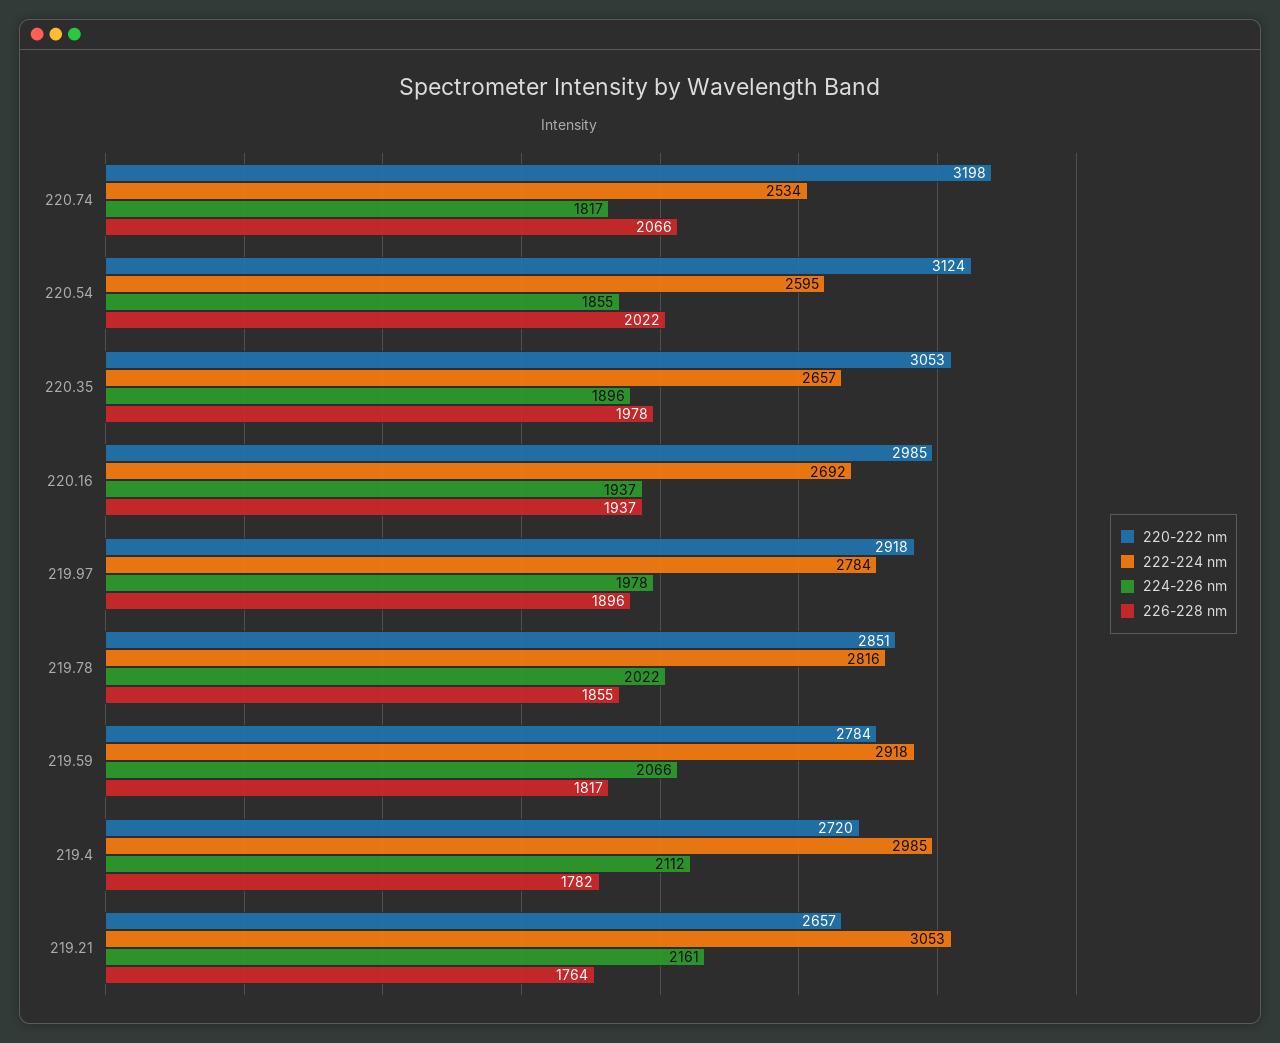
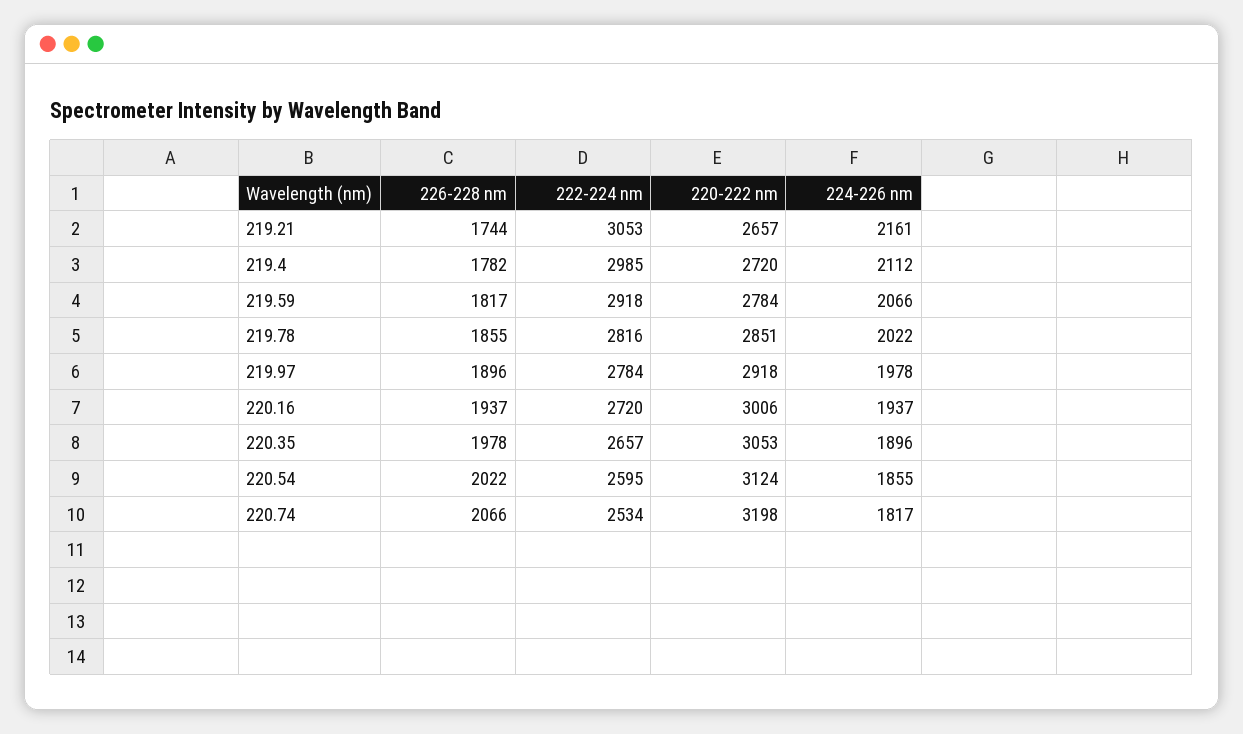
220-222 nm, 220.16: 2985 -> 3006
222-224 nm, 220.16: 2692 -> 2720
226-228 nm, 219.21: 1764 -> 1744

